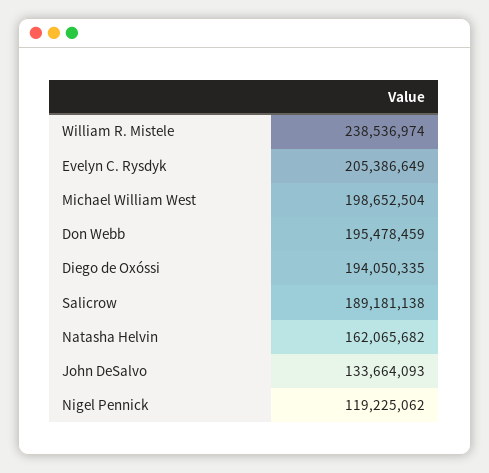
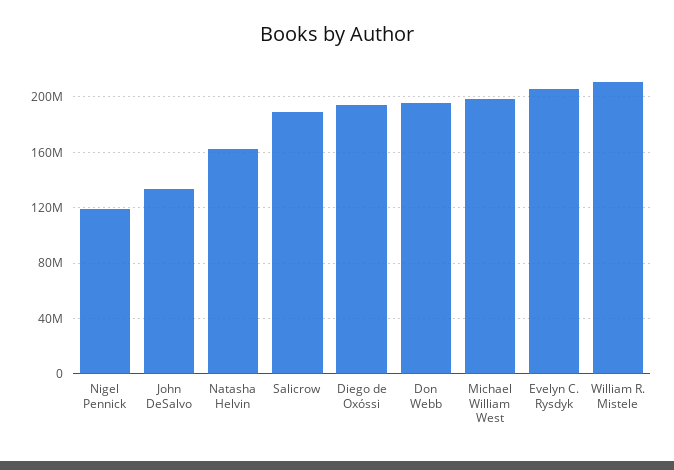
William R. Mistele: 238536974 -> 210000000

